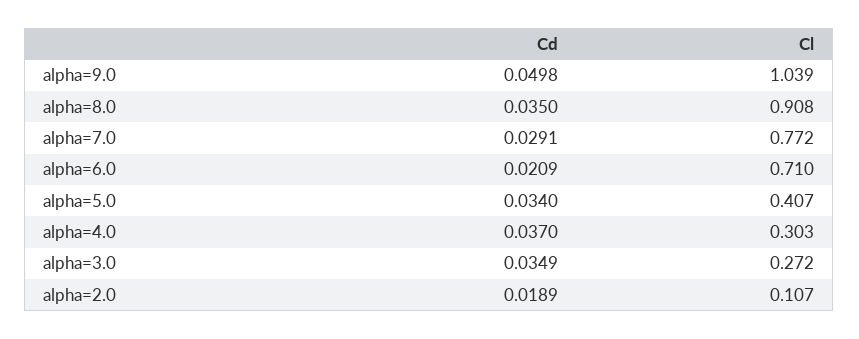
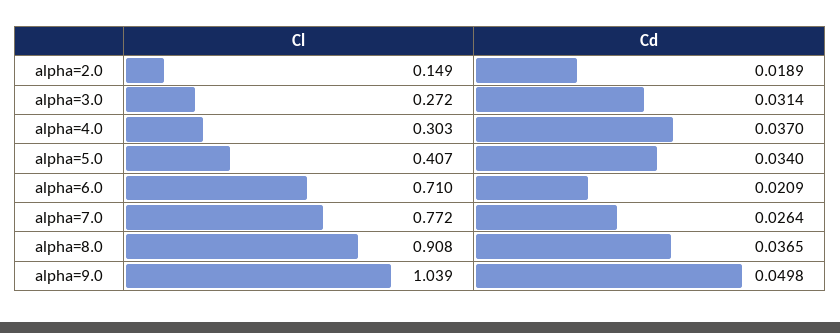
Cd, alpha=8.0: 0.035 -> 0.0365
Cd, alpha=7.0: 0.0291 -> 0.0264
Cd, alpha=3.0: 0.0349 -> 0.0314
Cl, alpha=2.0: 0.107 -> 0.149

